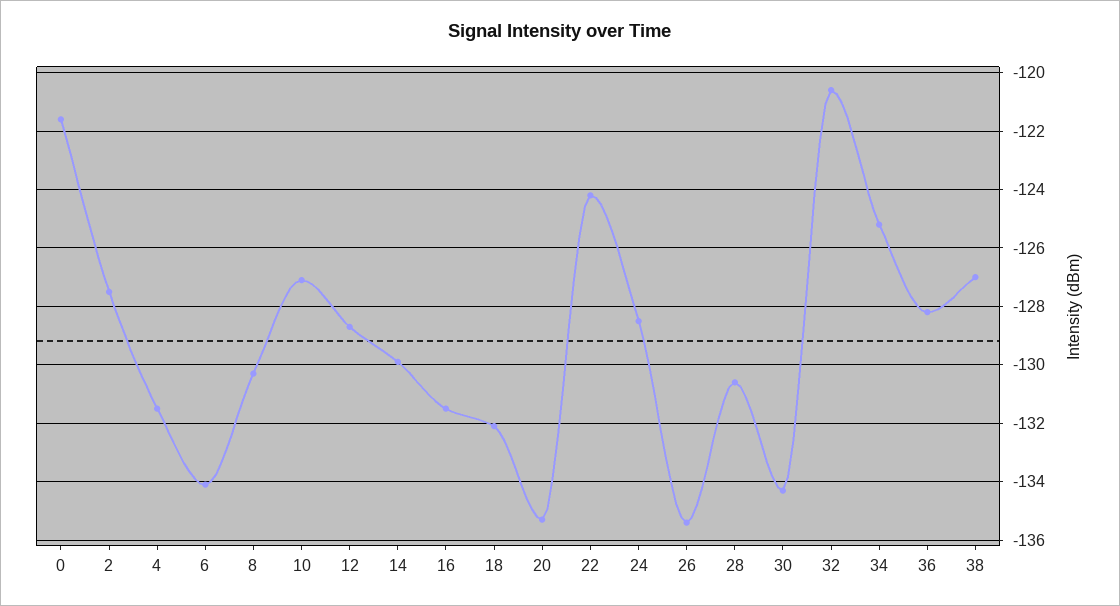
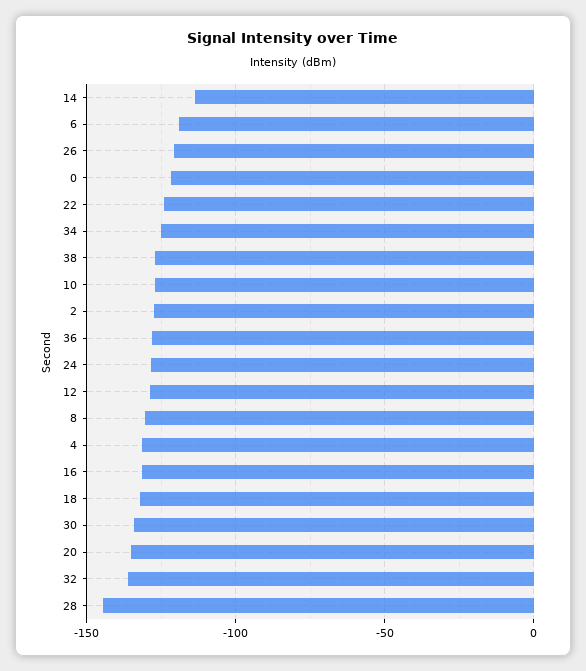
6: -134 -> -120
14: -130 -> -115
26: -135.5 -> -120
28: -130.5 -> -145
32: -120.5 -> -135

